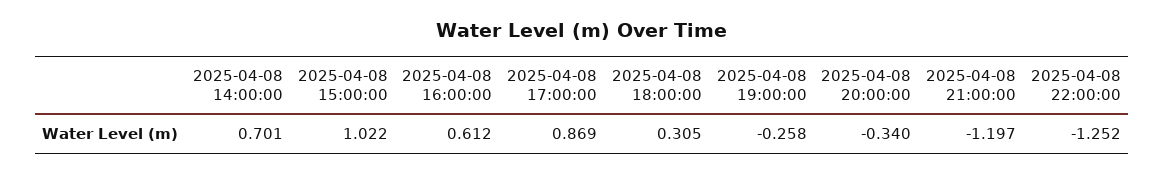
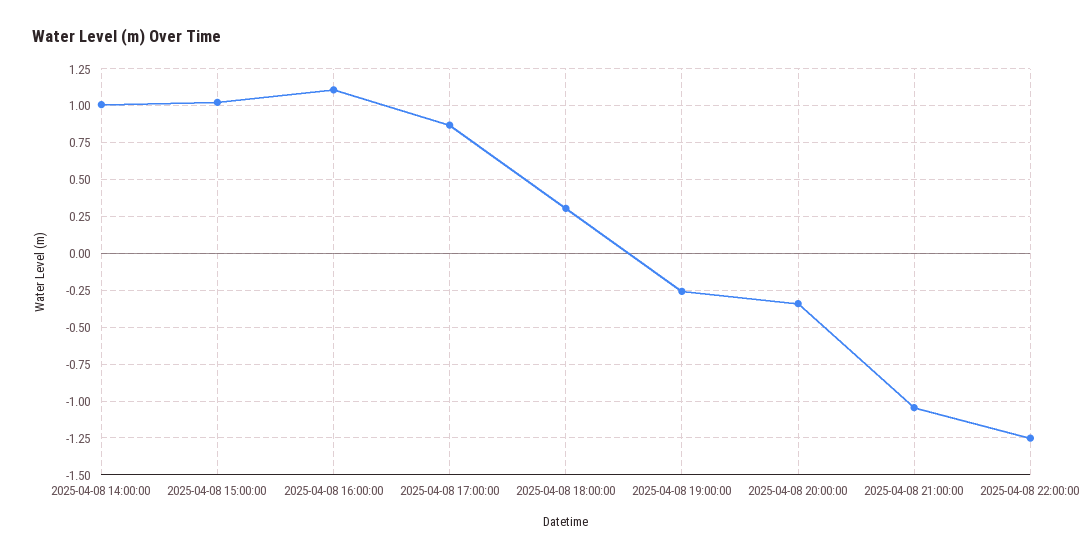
2025-04-08 14:00:00: 0.701 -> 1
2025-04-08 16:00:00: 0.612 -> 1.1
2025-04-08 21:00:00: -1.197 -> -1.05

